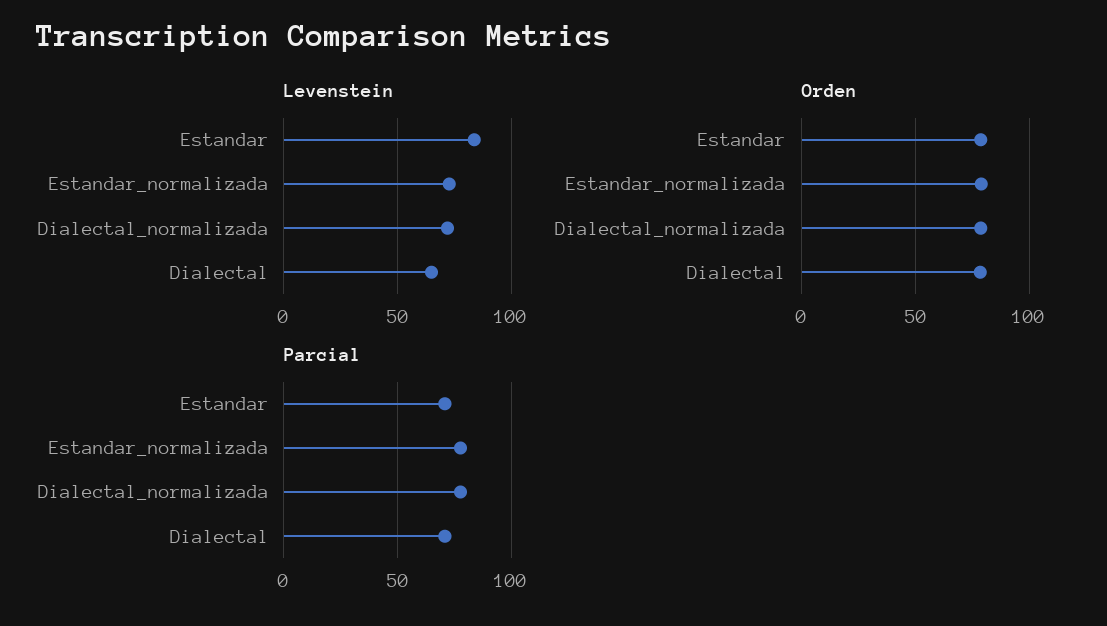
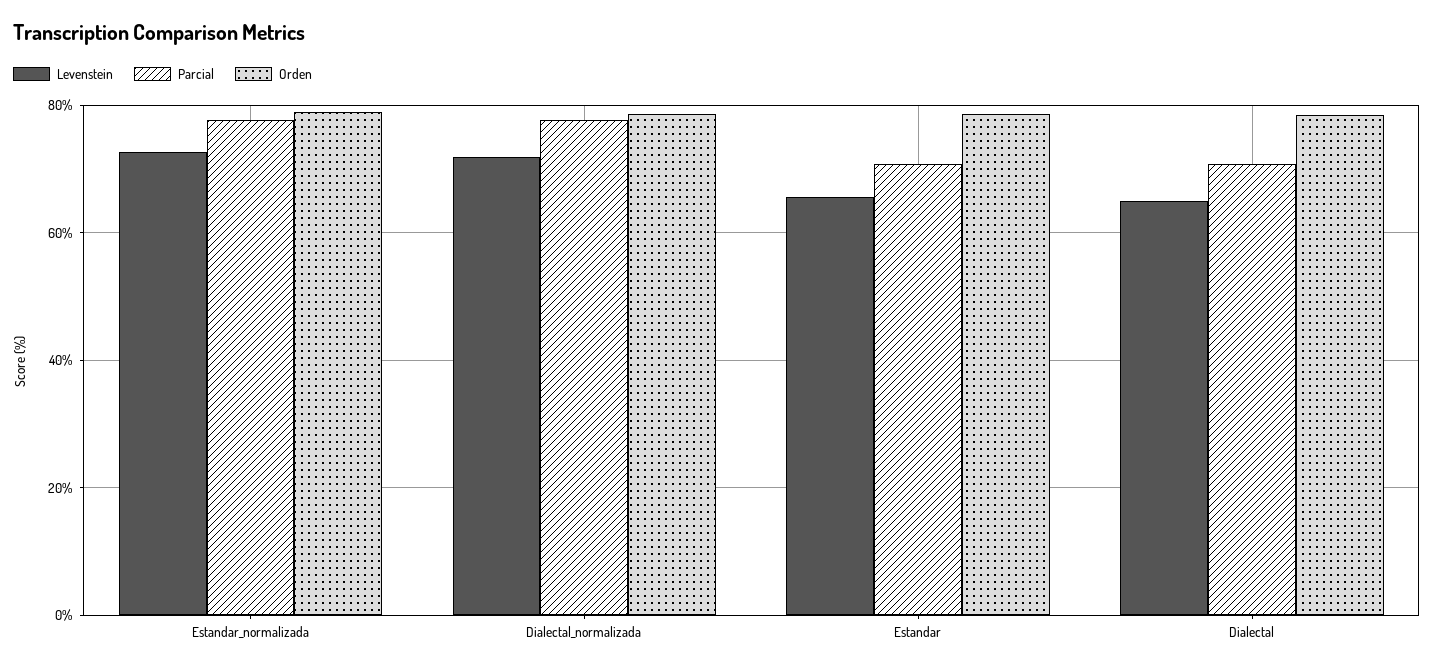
Levenstein, Estandar: 85 -> 66

